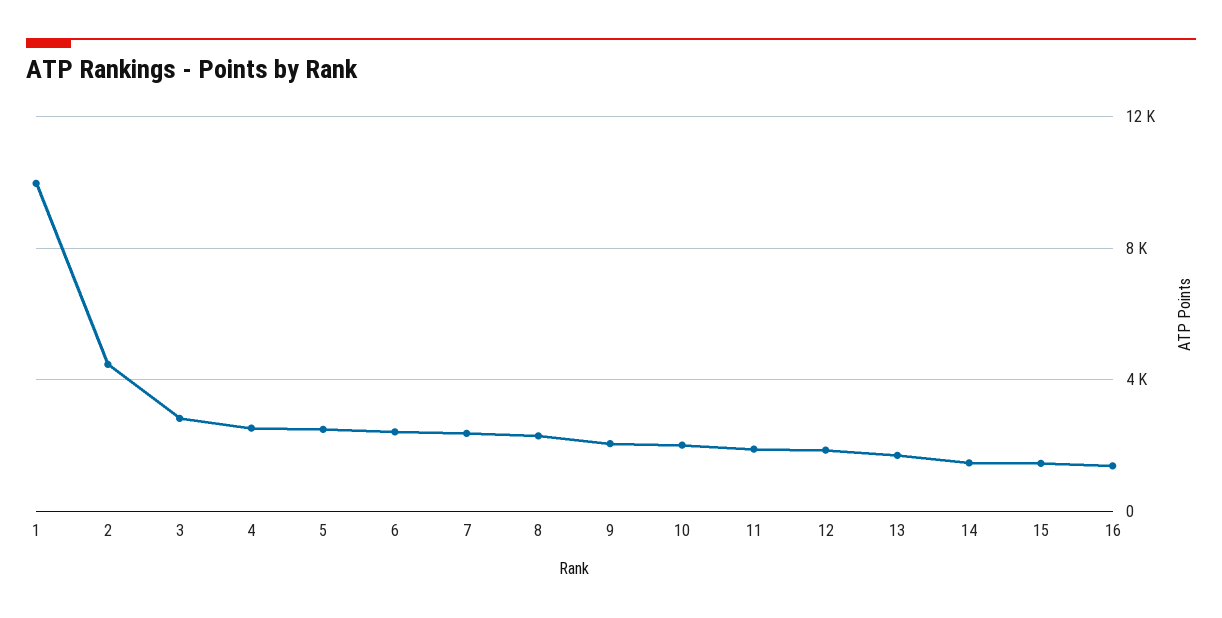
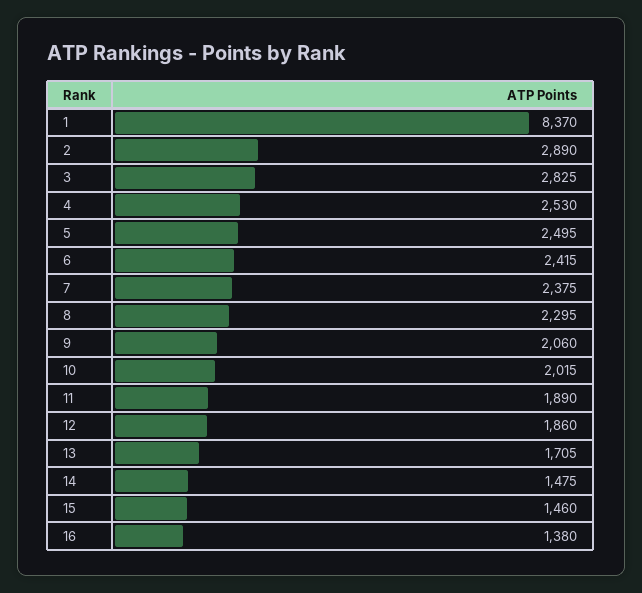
1: 10000 -> 8370
2: 4500 -> 2890

